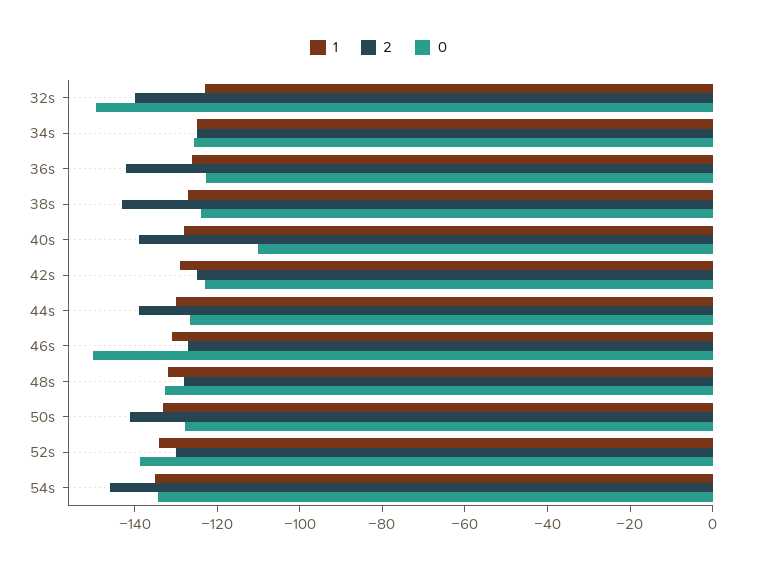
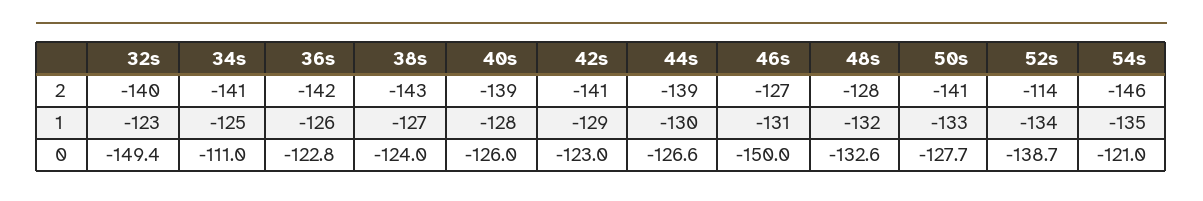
2, 34s: -125 -> -141
0, 34s: -125 -> -111
0, 40s: -110 -> -126
2, 42s: -125 -> -141
2, 52s: -130 -> -114
0, 54s: -135 -> -121

